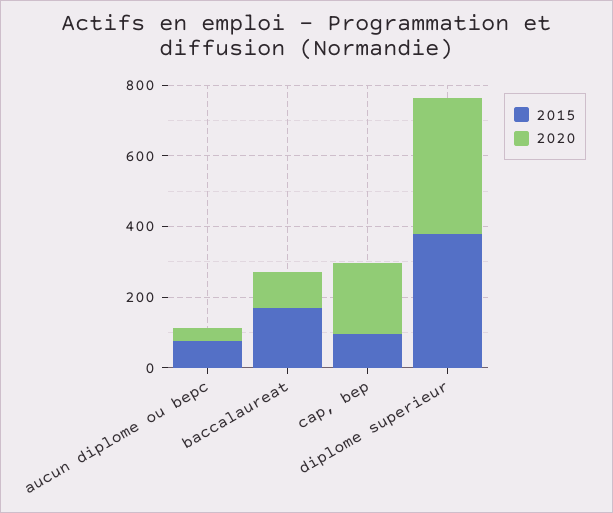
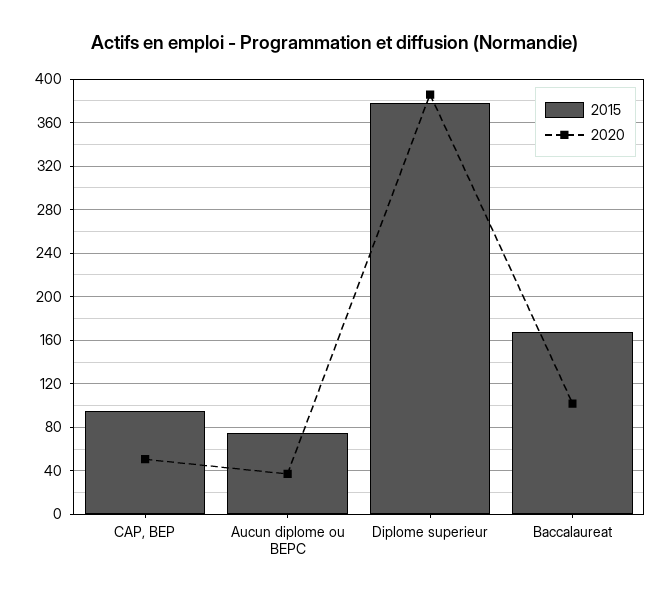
2020, cap, bep: 200 -> 50

